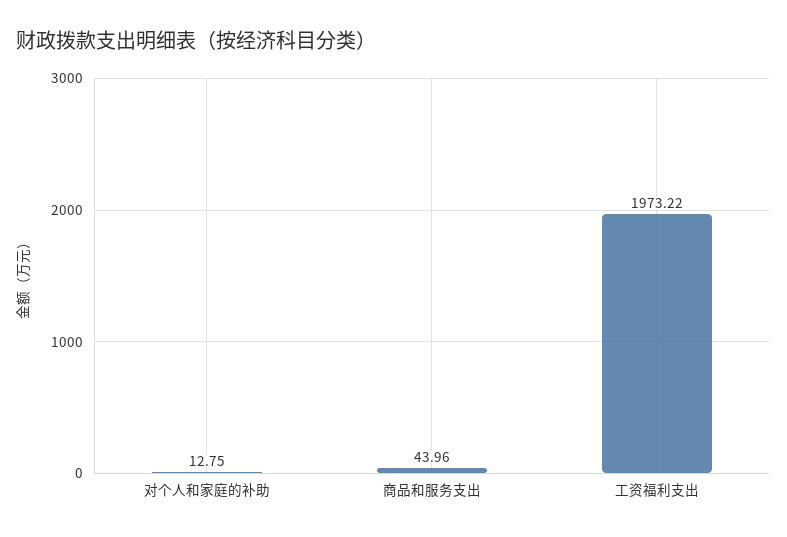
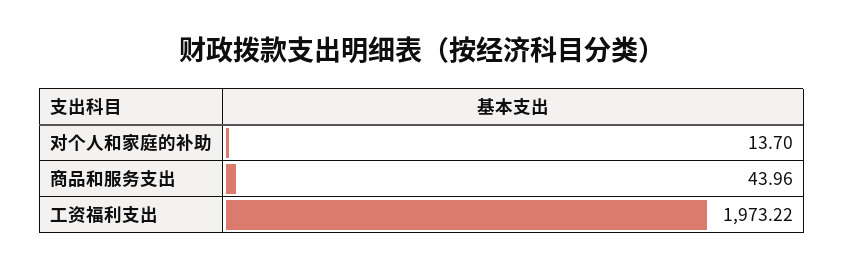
对个人和家庭的补助: 12.75 -> 13.7

